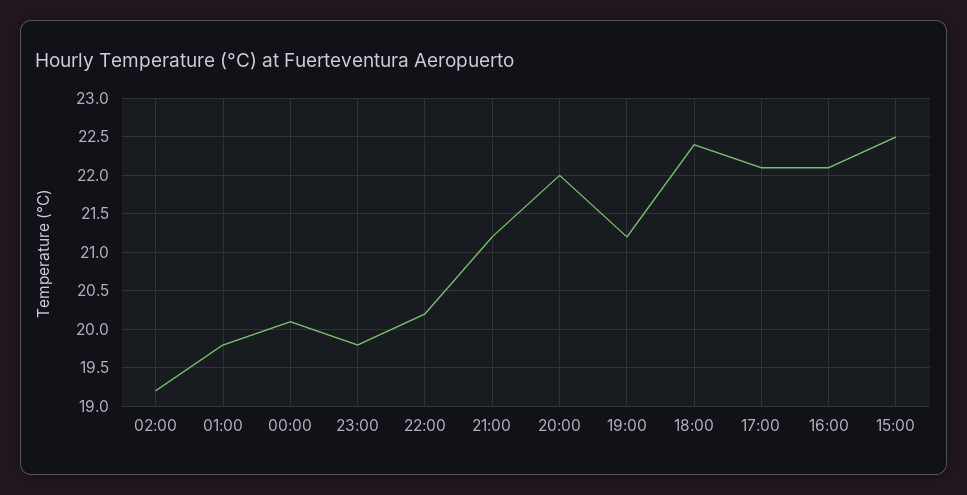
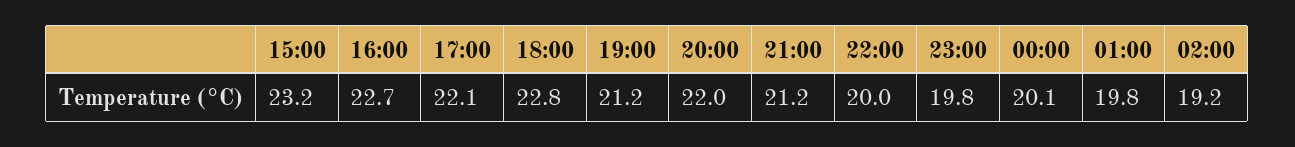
22:00: 20.2 -> 20
18:00: 22.4 -> 22.8
16:00: 22.1 -> 22.7
15:00: 22.5 -> 23.2

